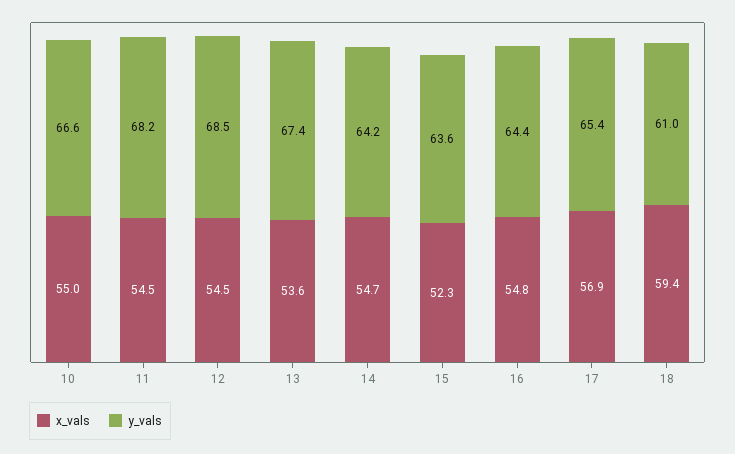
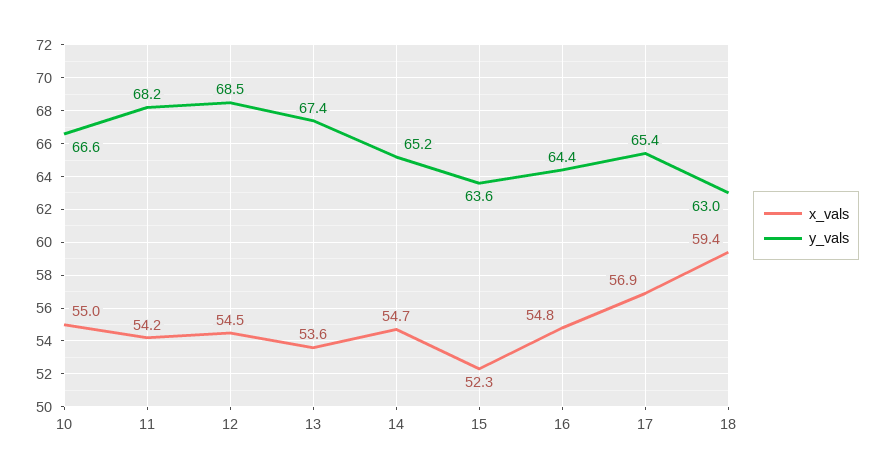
x_vals, 11: 54.5 -> 54.2
y_vals, 14: 64.2 -> 65.2
y_vals, 18: 61 -> 63

